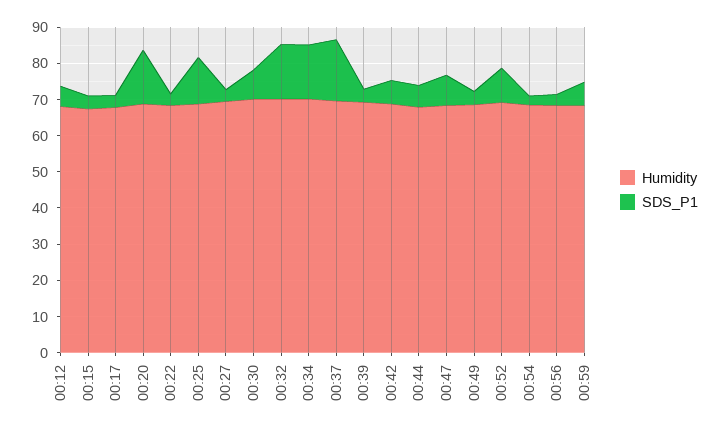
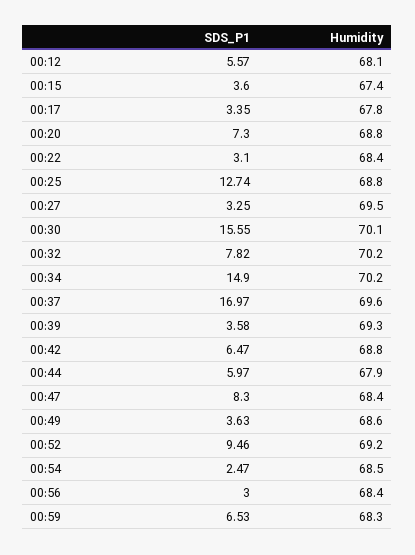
SDS_P1, 00:20: 15 -> 7.3
SDS_P1, 00:30: 7.5 -> 15.55
SDS_P1, 00:32: 15 -> 7.82

